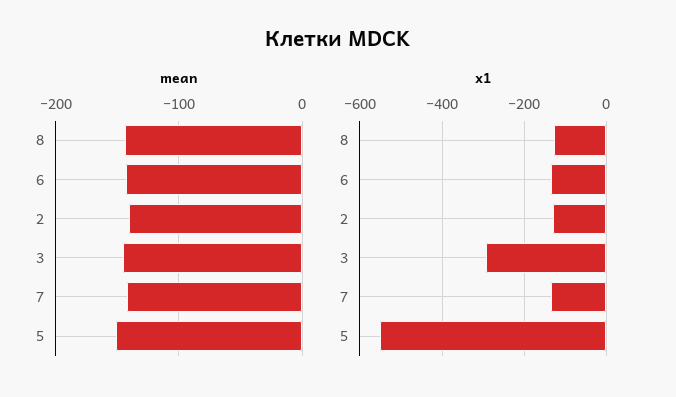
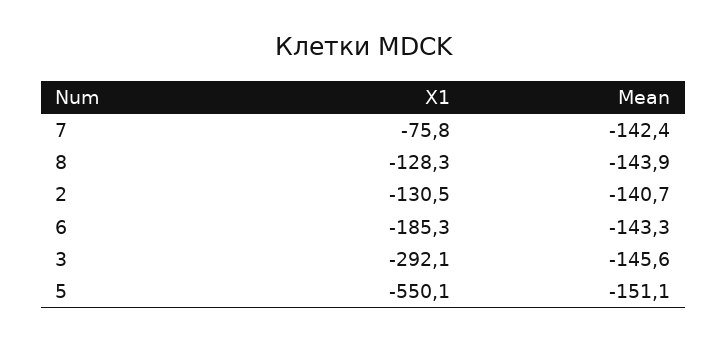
x1, 6: -140 -> -185.3
x1, 7: -140 -> -75.8

